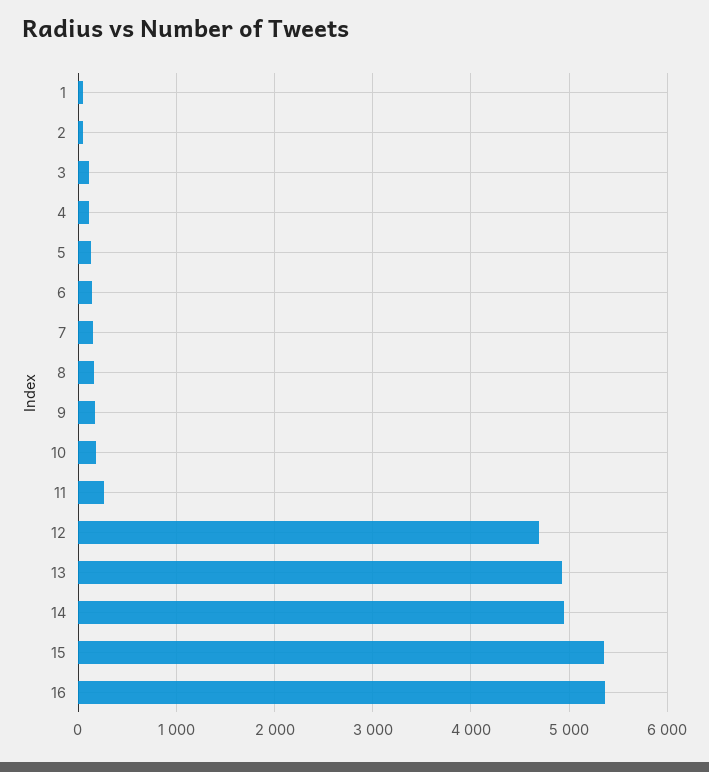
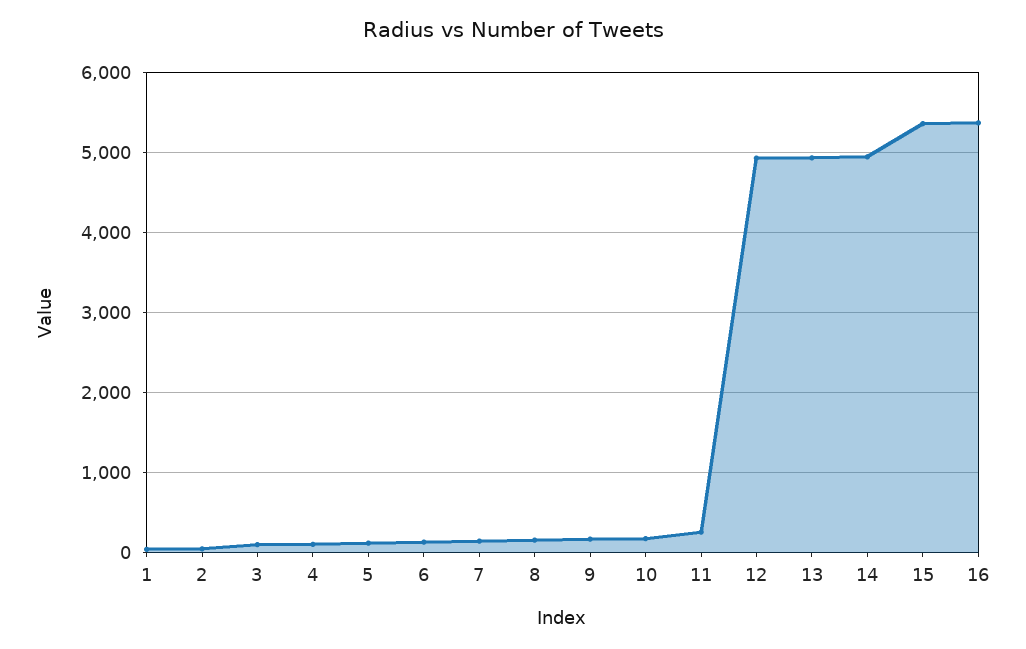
12: 4700 -> 4900

